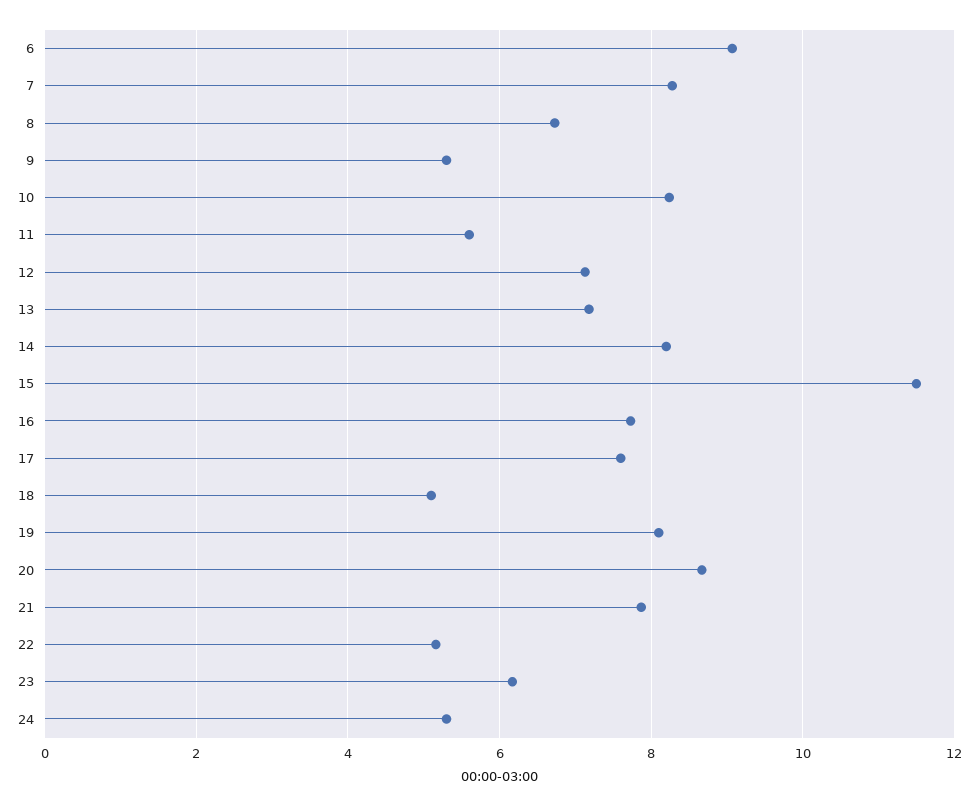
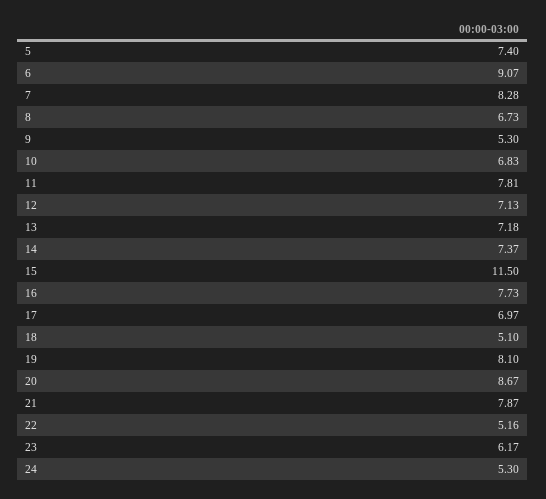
10: 8.2 -> 6.83
11: 5.6 -> 7.81
14: 8.2 -> 7.37
17: 7.6 -> 6.97
5: none -> 7.4

